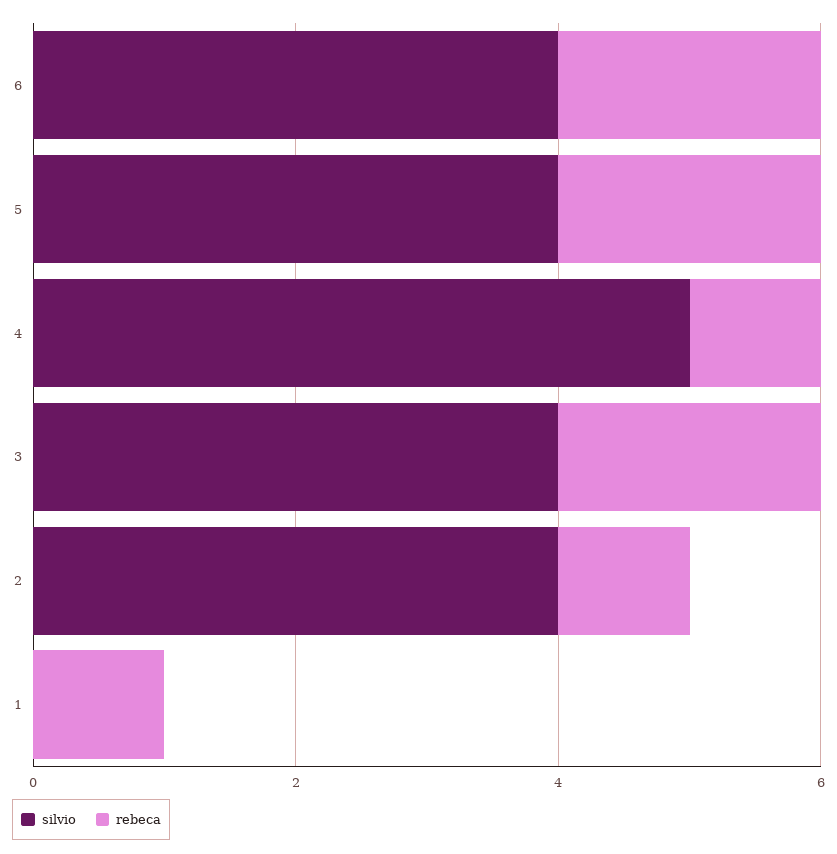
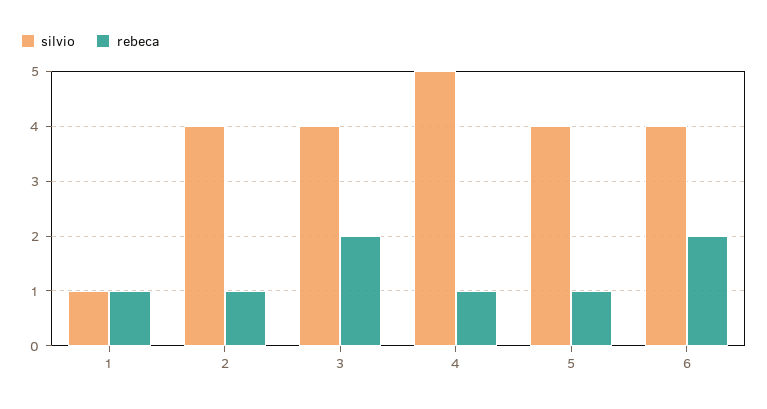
rebeca, 5: 2 -> 1
silvio, 1: 0 -> 1

